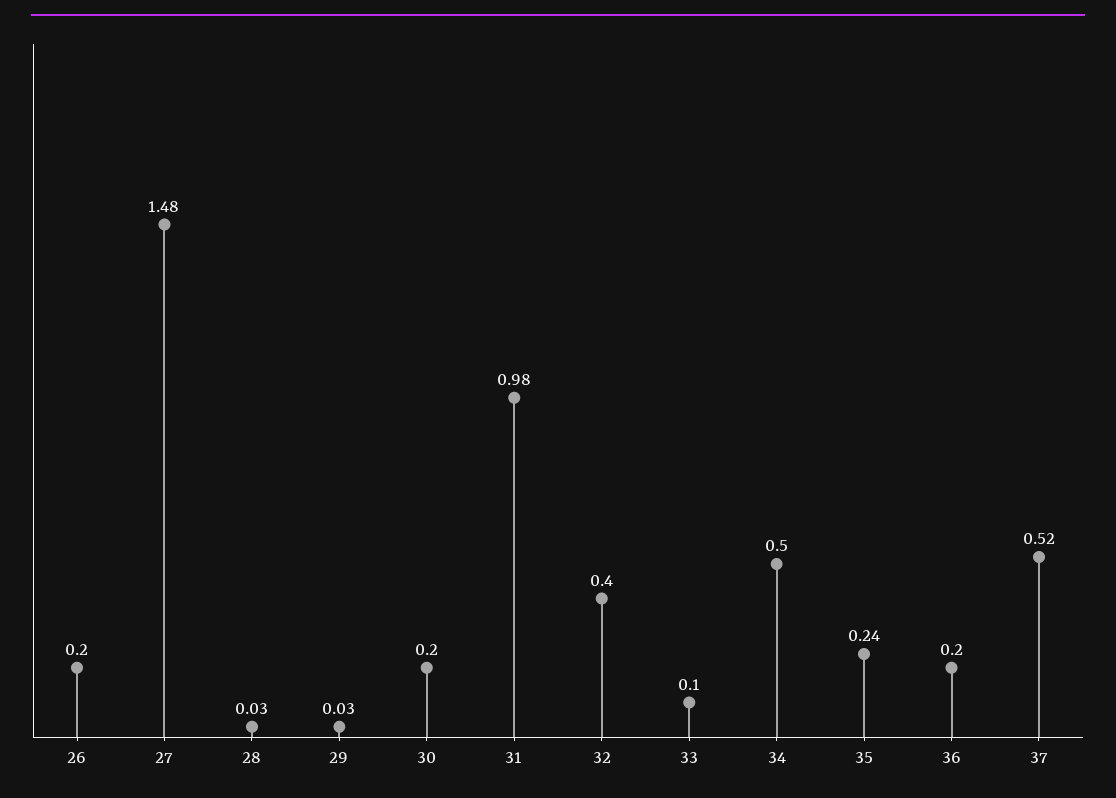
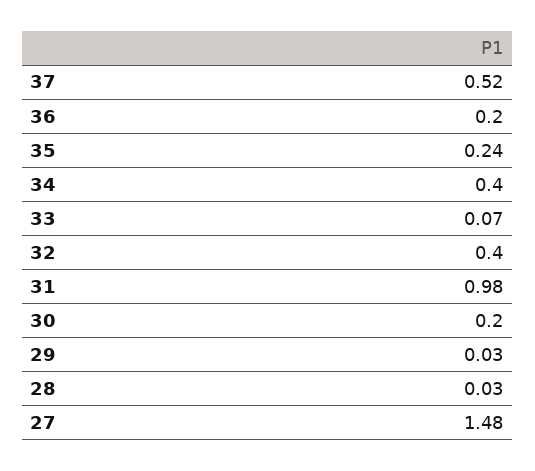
26: 0.2 -> none
33: 0.1 -> 0.07
34: 0.5 -> 0.4

